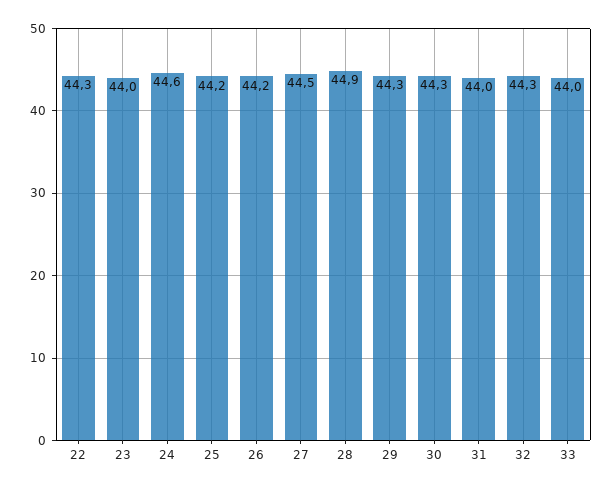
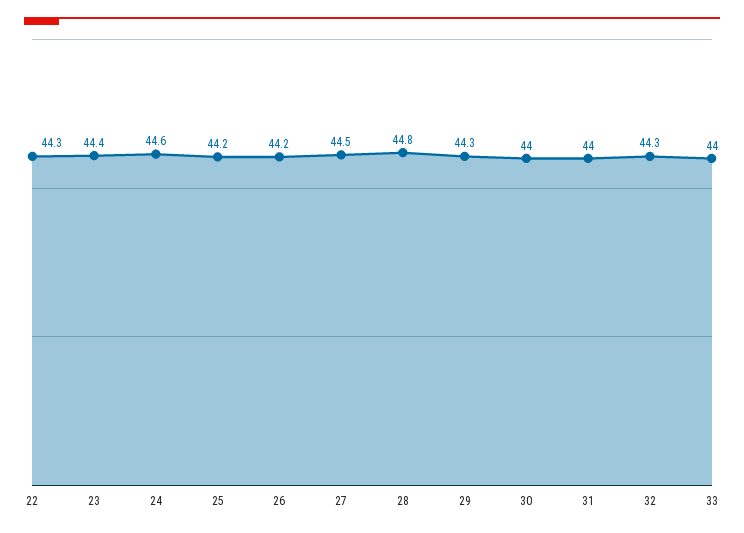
23: 44 -> 44.4
28: 44.9 -> 44.8
30: 44.3 -> 44

